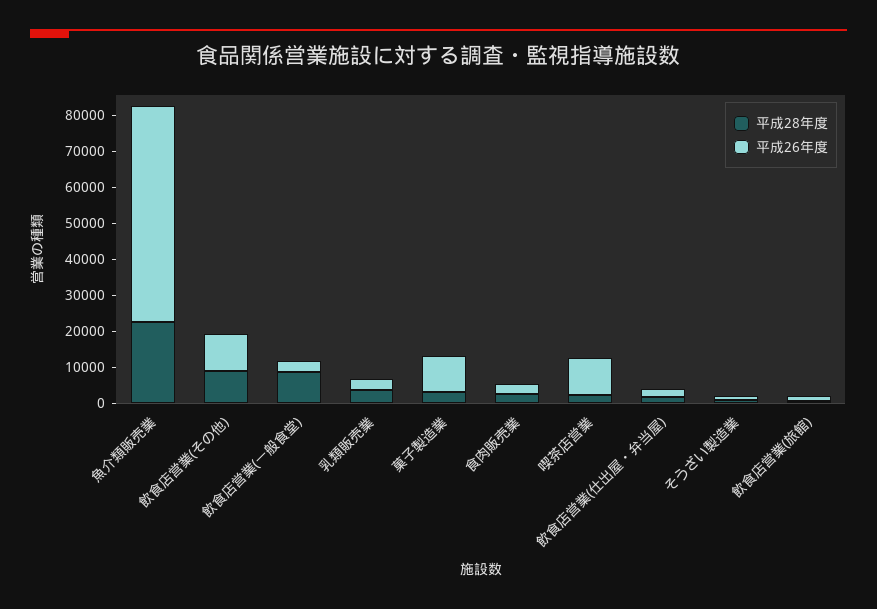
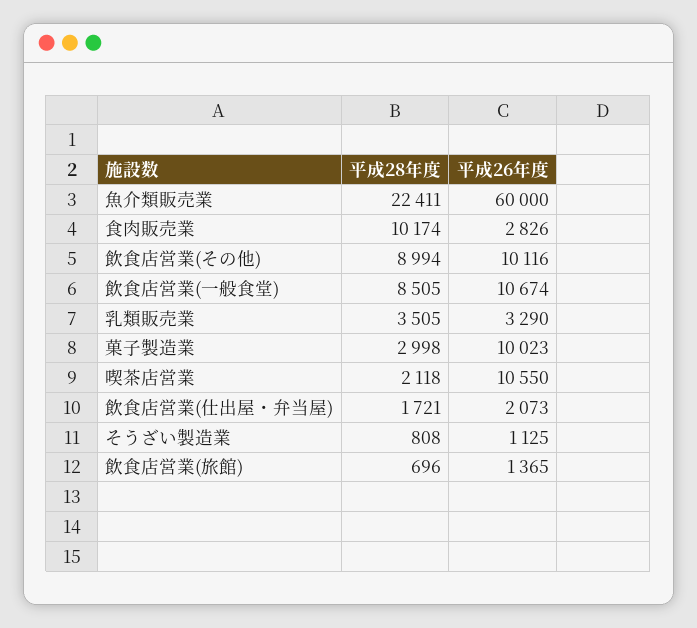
平成26年度, 飲食店営業(一般食堂): 2500 -> 10674
平成28年度, 食肉販売業: 2500 -> 10174

